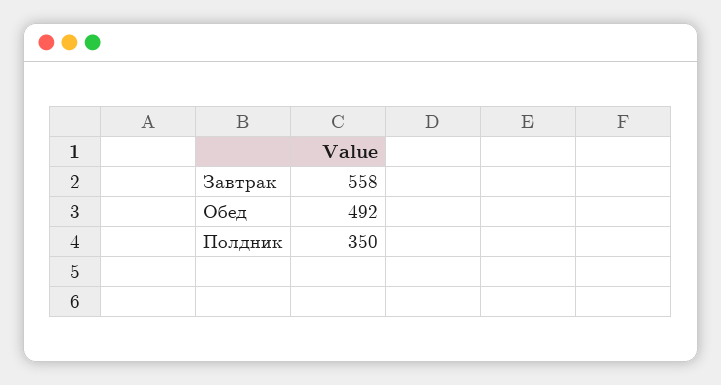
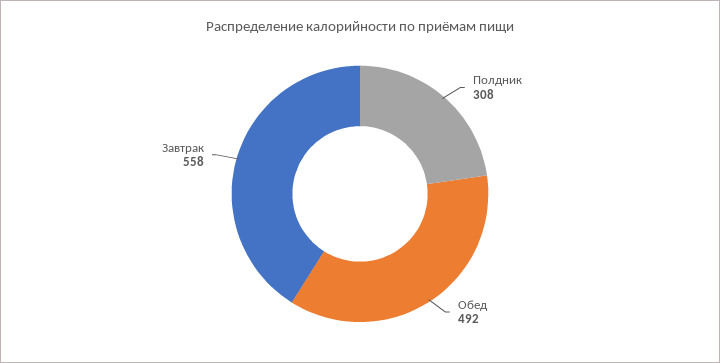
Полдник: 350 -> 308

